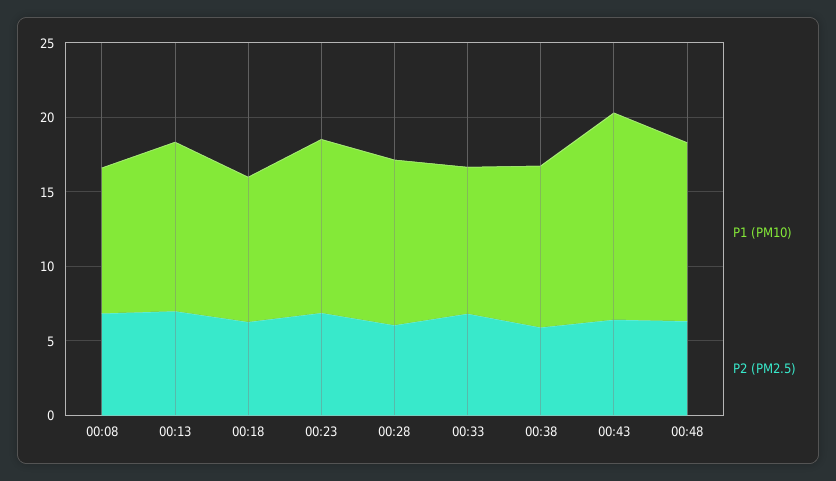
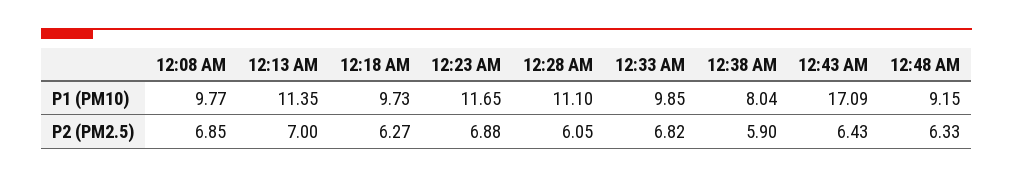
P1 (PM10), 00:38: 11 -> 8.04
P1 (PM10), 00:43: 14 -> 17.09
P1 (PM10), 00:48: 12 -> 9.15

